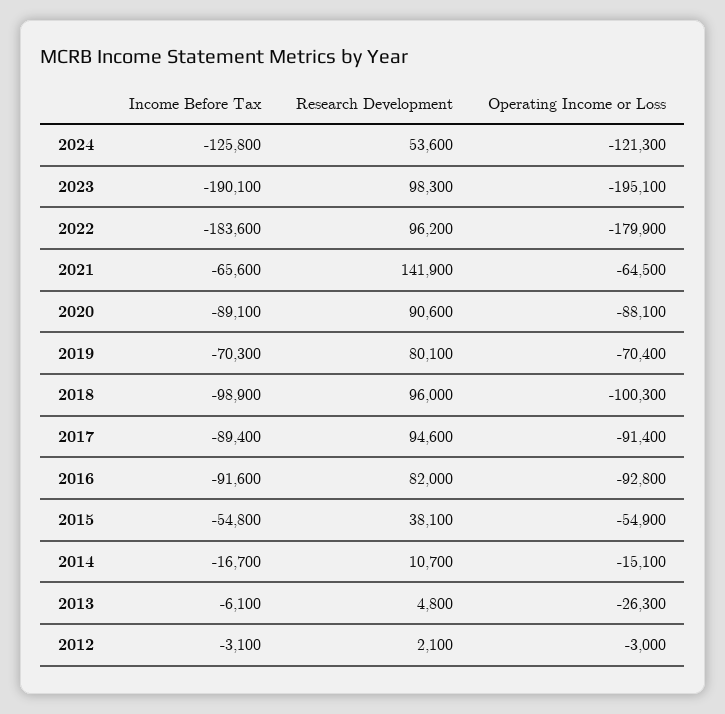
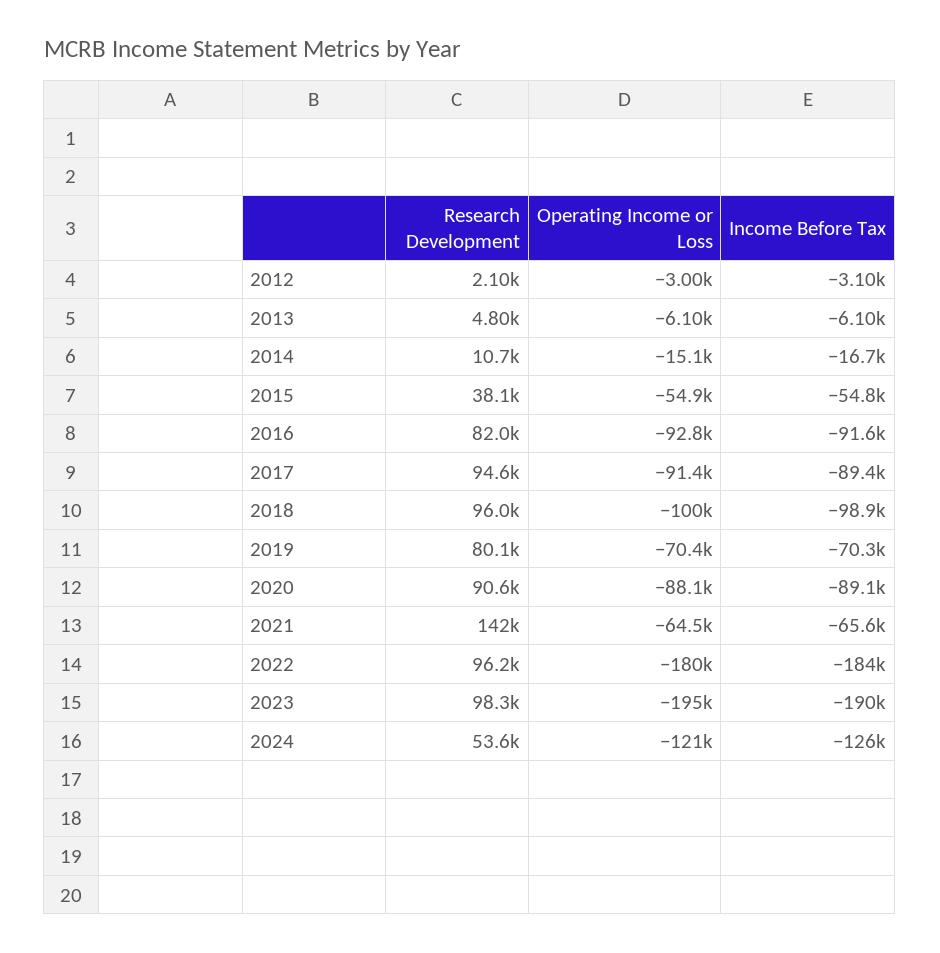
Operating Income or Loss, 2013: -26300 -> -6100

